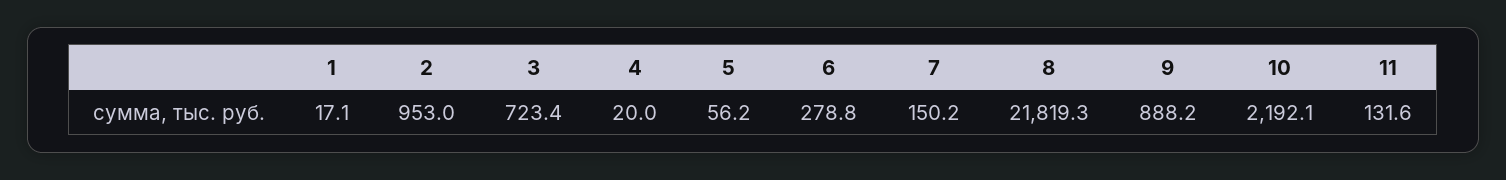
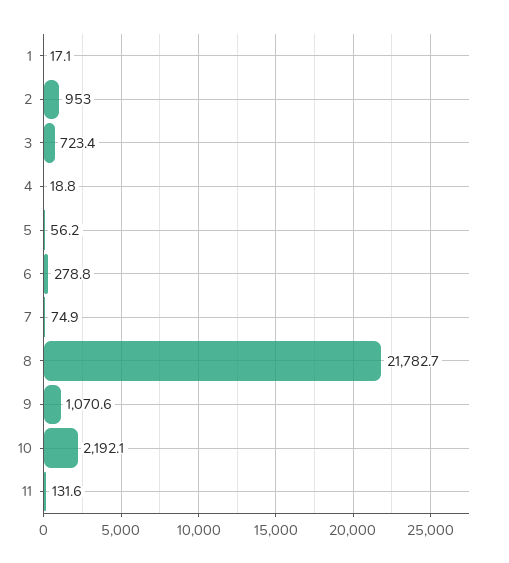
4: 20 -> 18.8
7: 150.2 -> 74.9
8: 21819.3 -> 21782.7
9: 888.2 -> 1070.6

